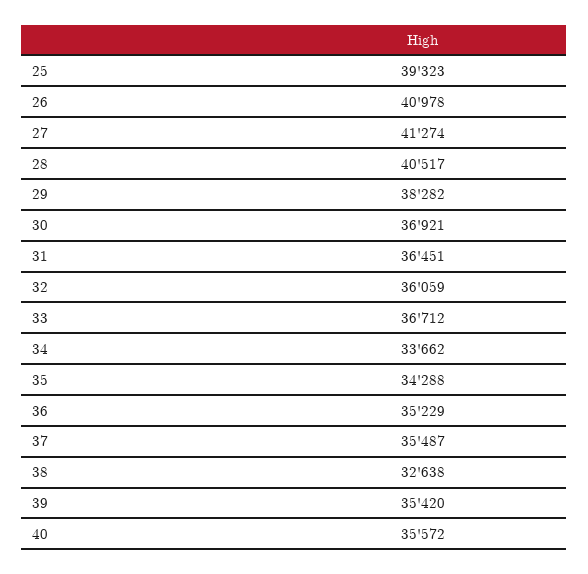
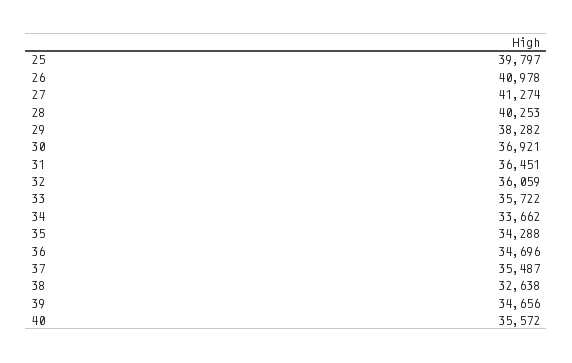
25: 39323 -> 39797
28: 40517 -> 40253
33: 36712 -> 35722
36: 35229 -> 34696
39: 35420 -> 34656

